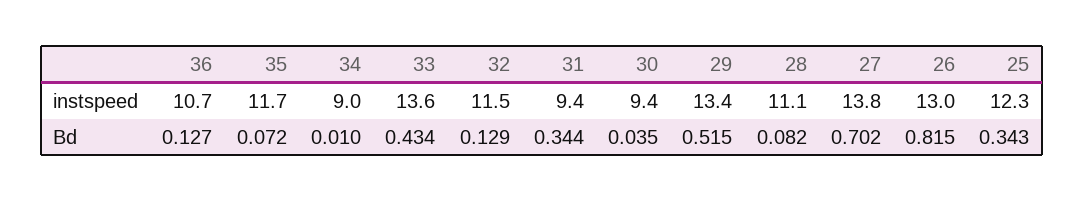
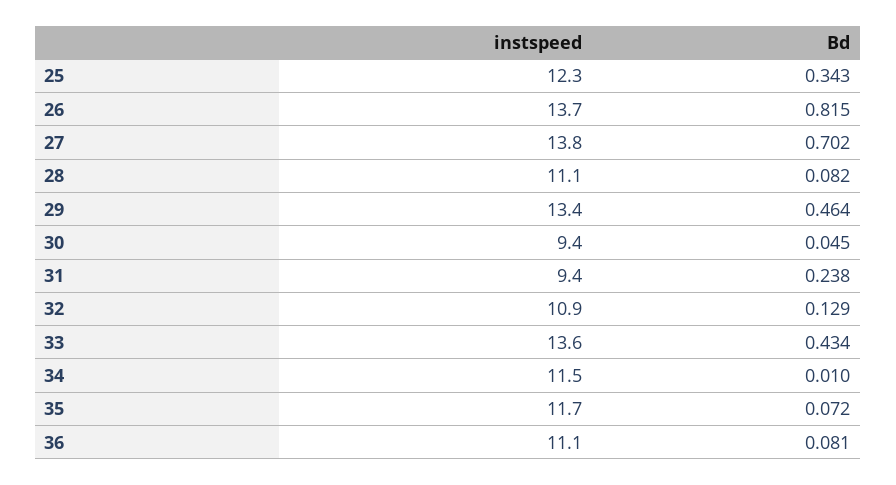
36, instspeed: 10.7 -> 11.1
34, instspeed: 9 -> 11.5
32, instspeed: 11.5 -> 10.9
26, instspeed: 13 -> 13.7
36, Bd: 0.127 -> 0.081
31, Bd: 0.344 -> 0.238
30, Bd: 0.035 -> 0.045
29, Bd: 0.515 -> 0.464

